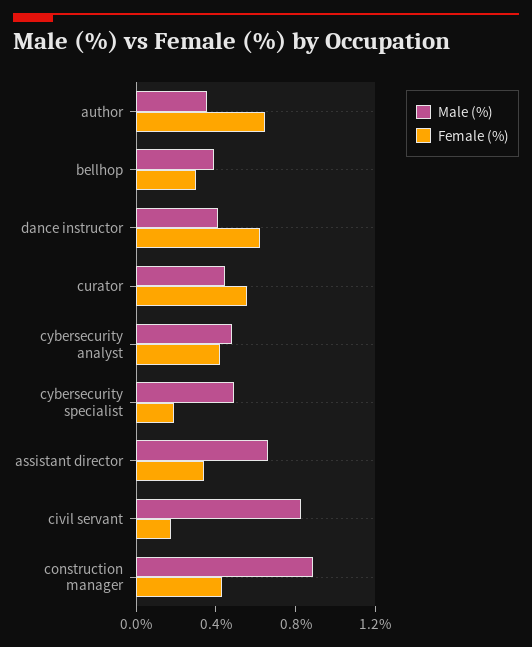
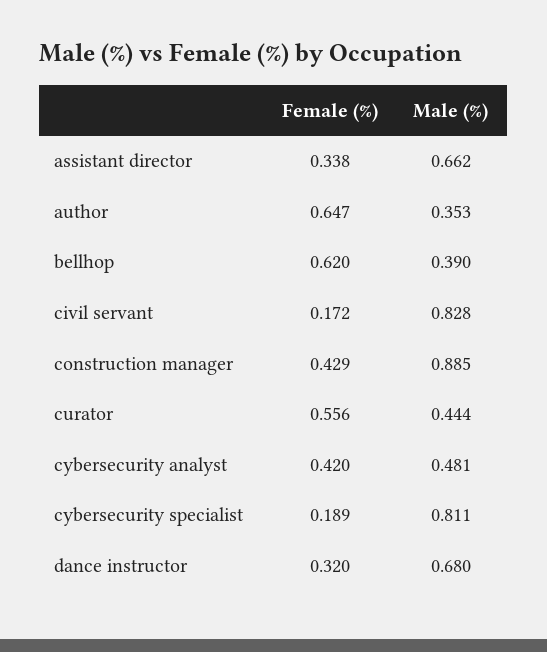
Female (%), bellhop: 0.3 -> 0.62
Male (%), dance instructor: 0.4 -> 0.68
Female (%), dance instructor: 0.6 -> 0.32
Male (%), cybersecurity specialist: 0.5 -> 0.811

